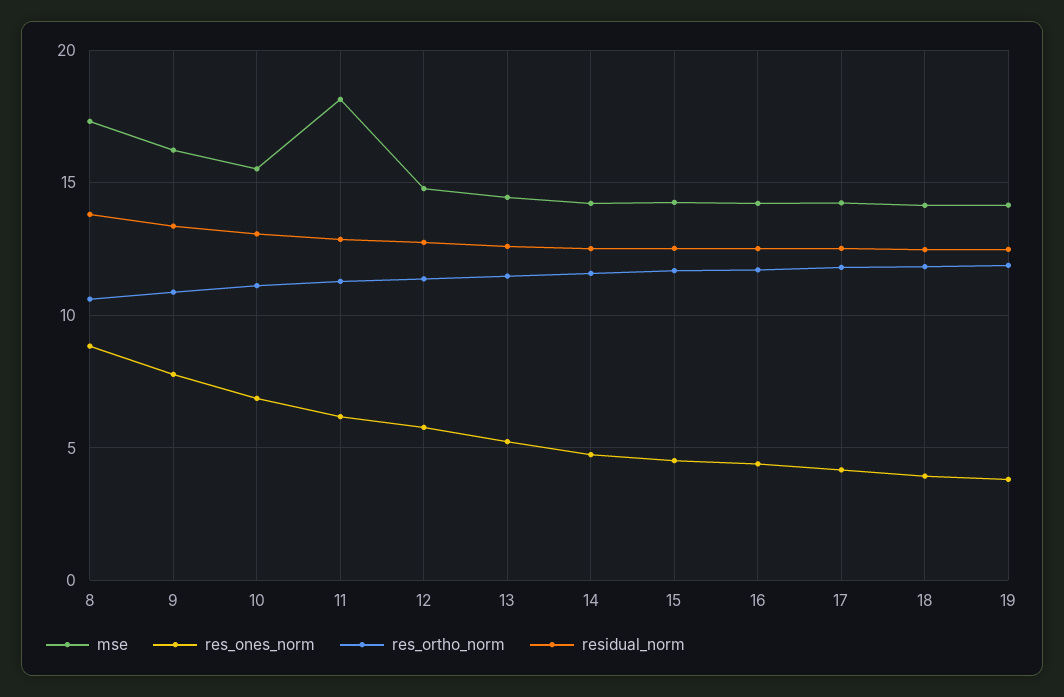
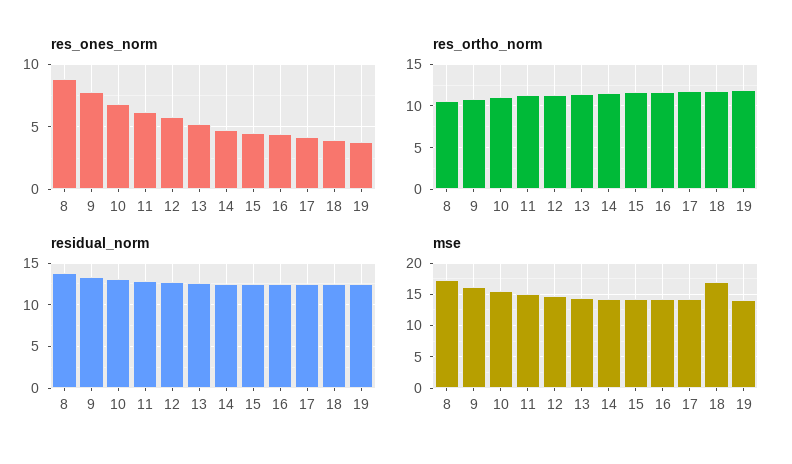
mse, 11: 18 -> 15
mse, 18: 14 -> 17

